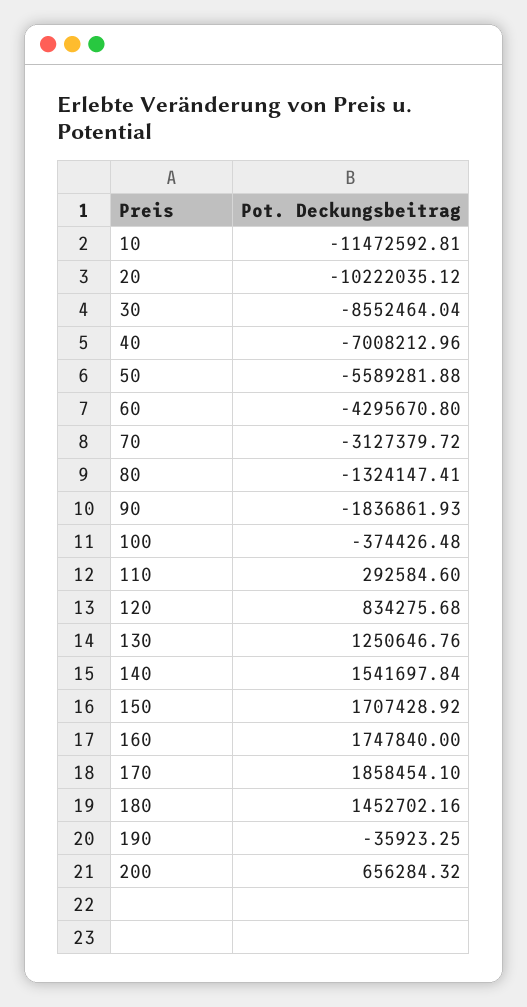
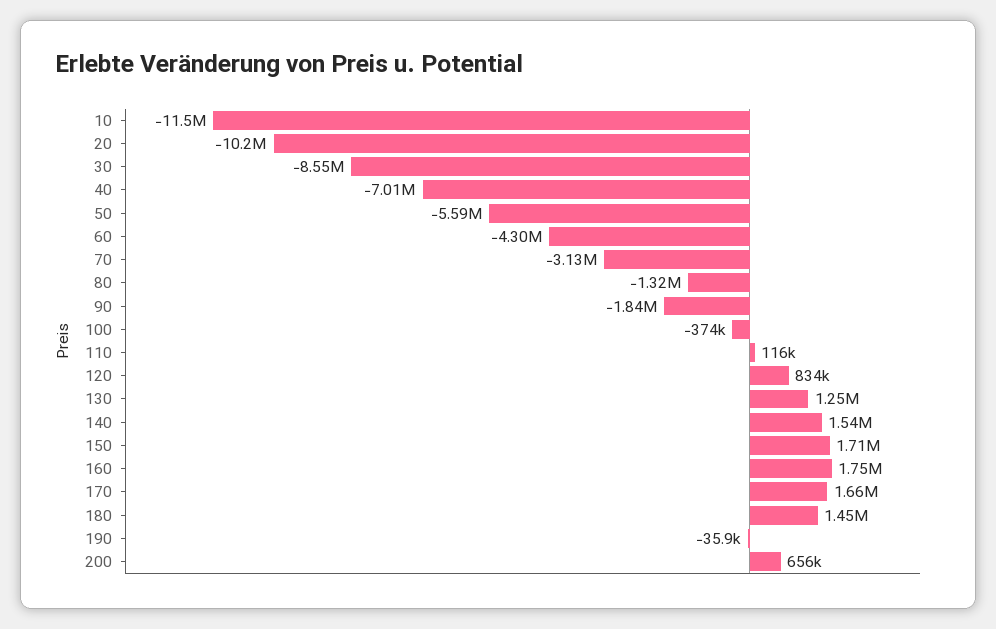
110: 292584.6 -> 116000
170: 1858454.1 -> 1660000

